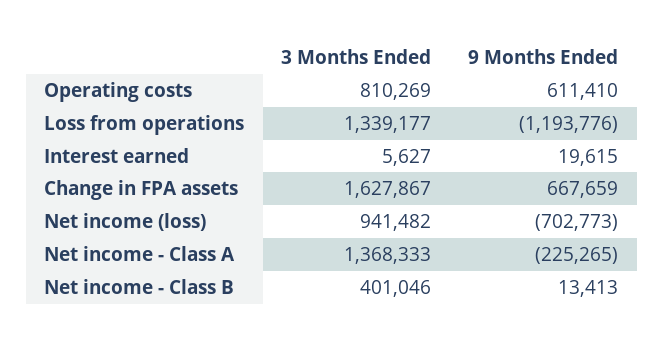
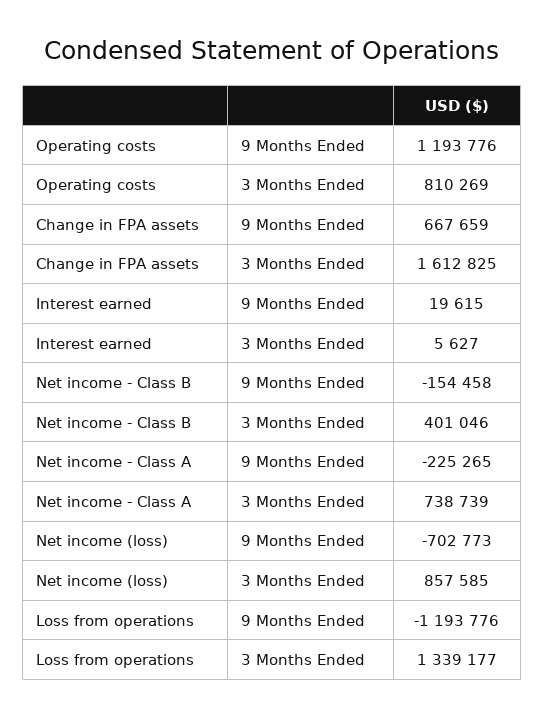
9 Months Ended, Operating costs: 611410 -> 1193776
3 Months Ended, Change in FPA assets: 1627867 -> 1612825
3 Months Ended, Net income (loss): 941482 -> 857585
3 Months Ended, Net income - Class A: 1368333 -> 738739
9 Months Ended, Net income - Class B: 13413 -> -154458

